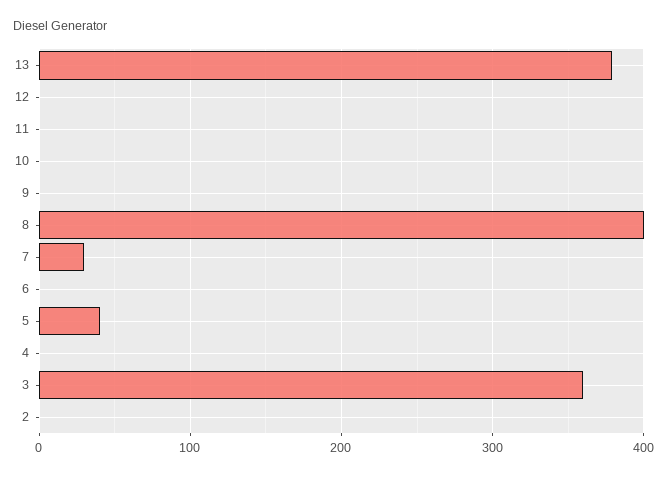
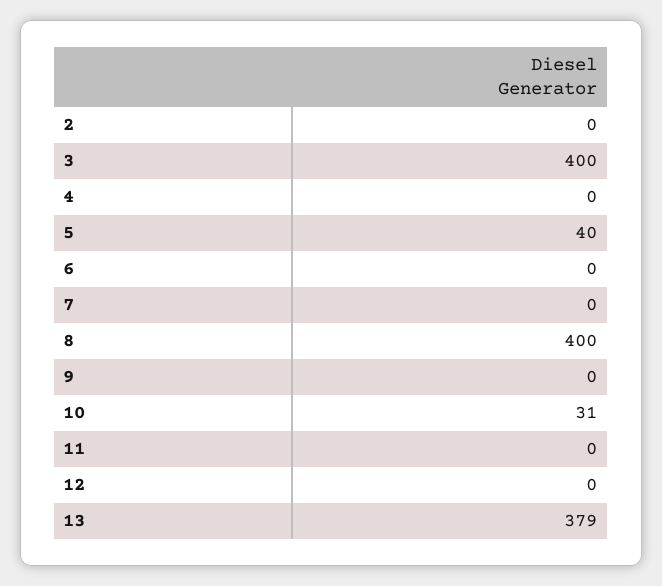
10: 0 -> 31
7: 30 -> 0
3: 360 -> 400

